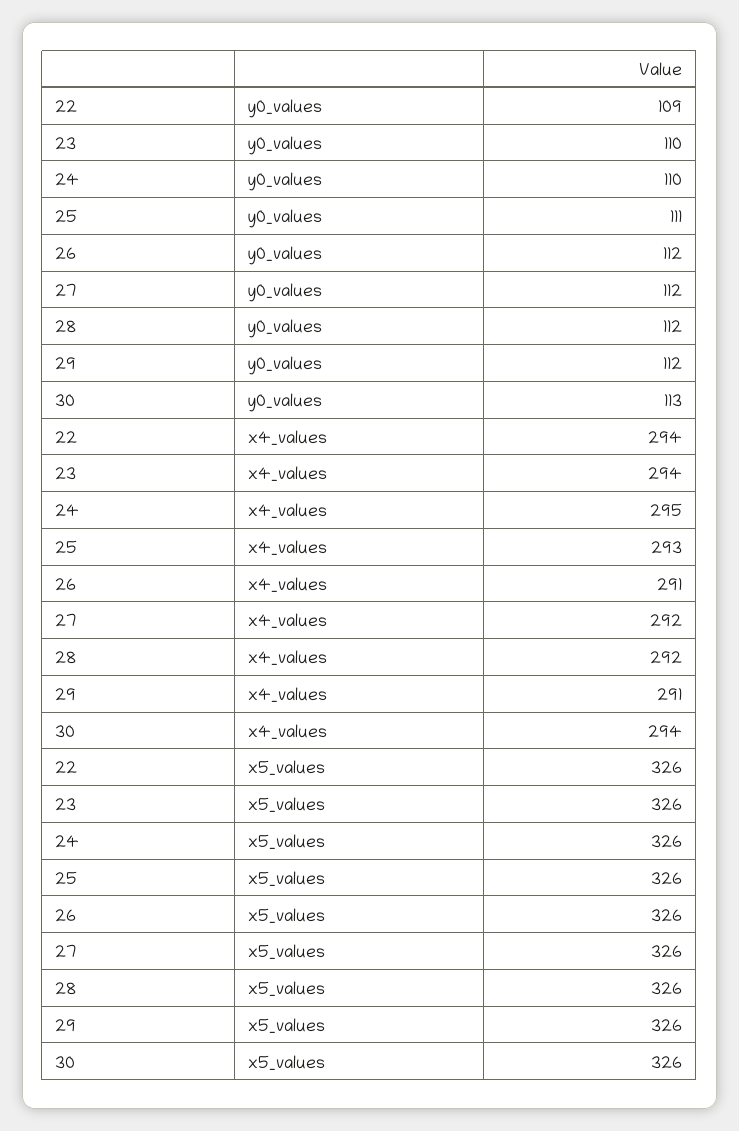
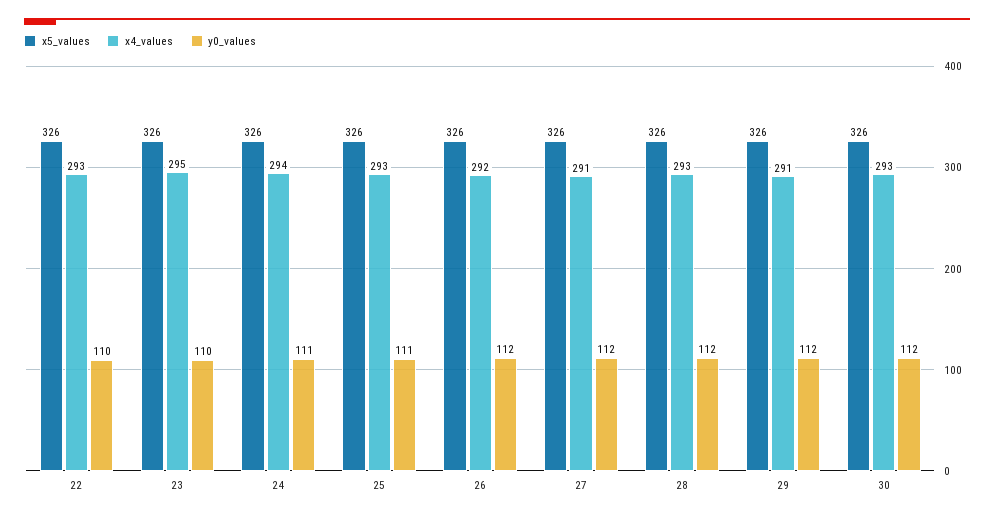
y0_values, 22: 109 -> 110
y0_values, 24: 110 -> 111
y0_values, 30: 113 -> 112
x4_values, 22: 294 -> 293
x4_values, 23: 294 -> 295
x4_values, 24: 295 -> 294
x4_values, 26: 291 -> 292
x4_values, 27: 292 -> 291
x4_values, 28: 292 -> 293
x4_values, 30: 294 -> 293

